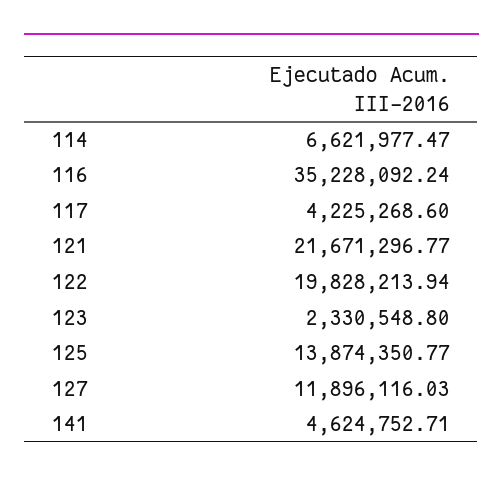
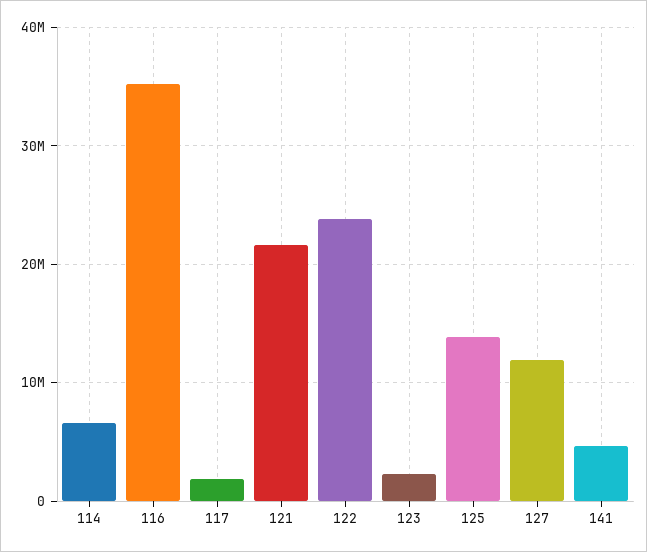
117: 4225268.6 -> 2000000
122: 19828213.94 -> 24000000

